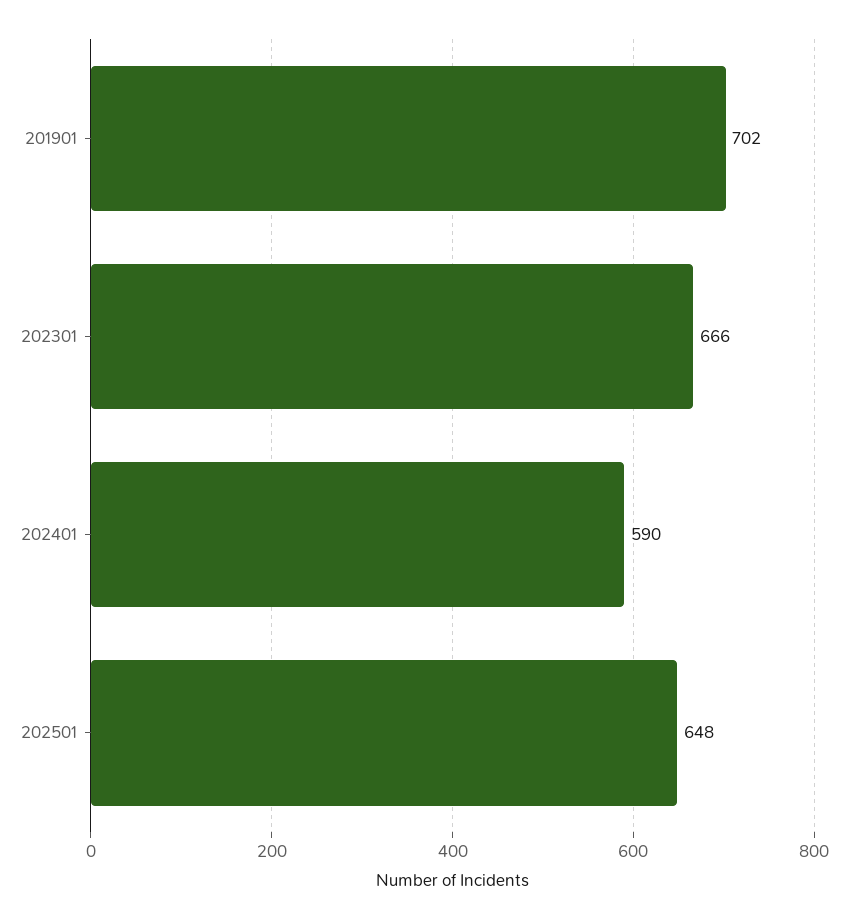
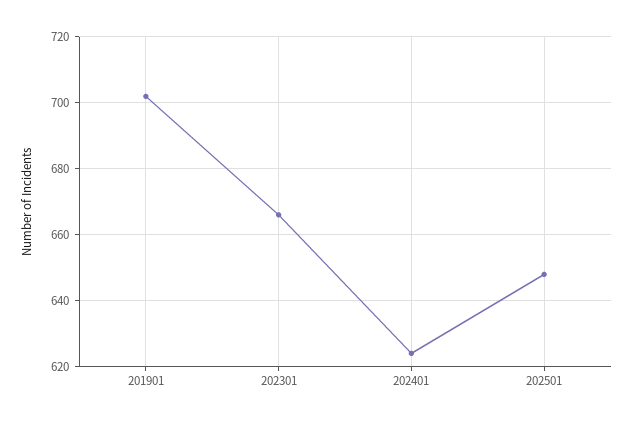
202401: 590 -> 625

